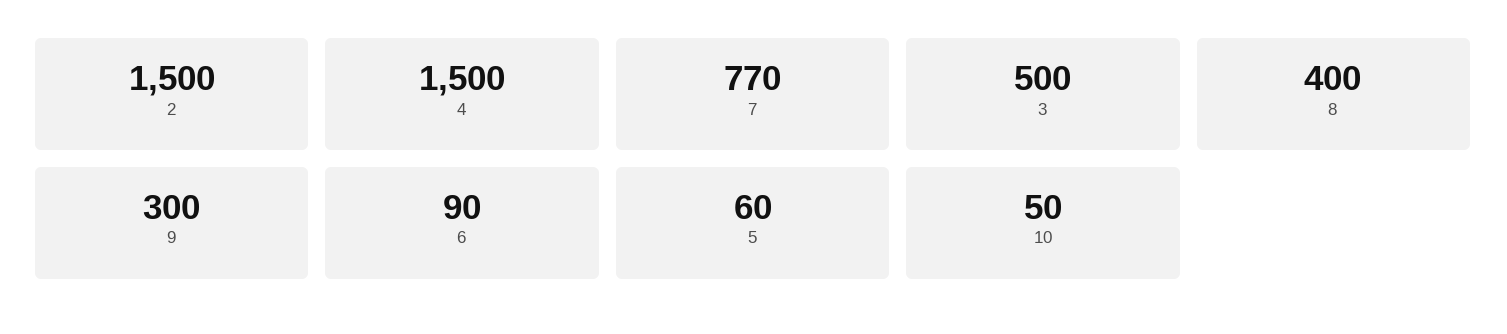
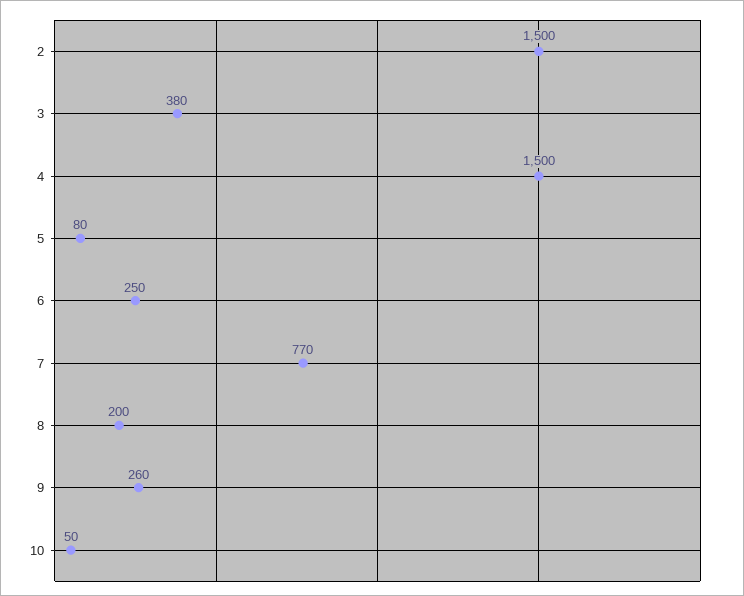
3: 500 -> 380
8: 400 -> 200
9: 300 -> 260
6: 90 -> 250
5: 60 -> 80

